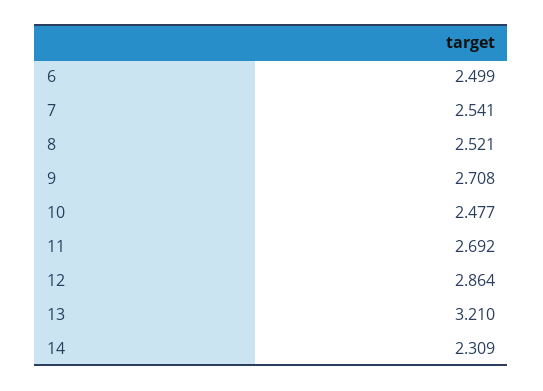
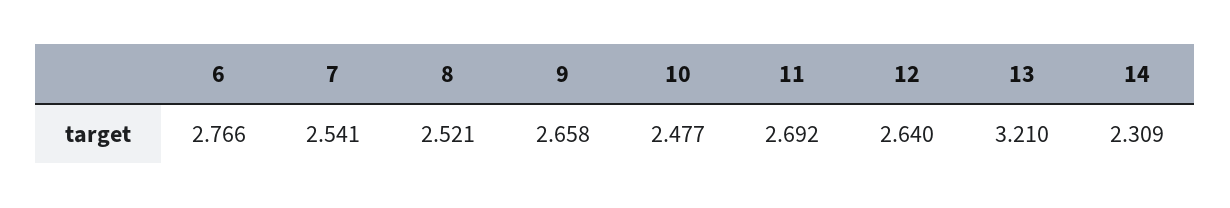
6: 2.499 -> 2.766
9: 2.708 -> 2.658
12: 2.864 -> 2.64

